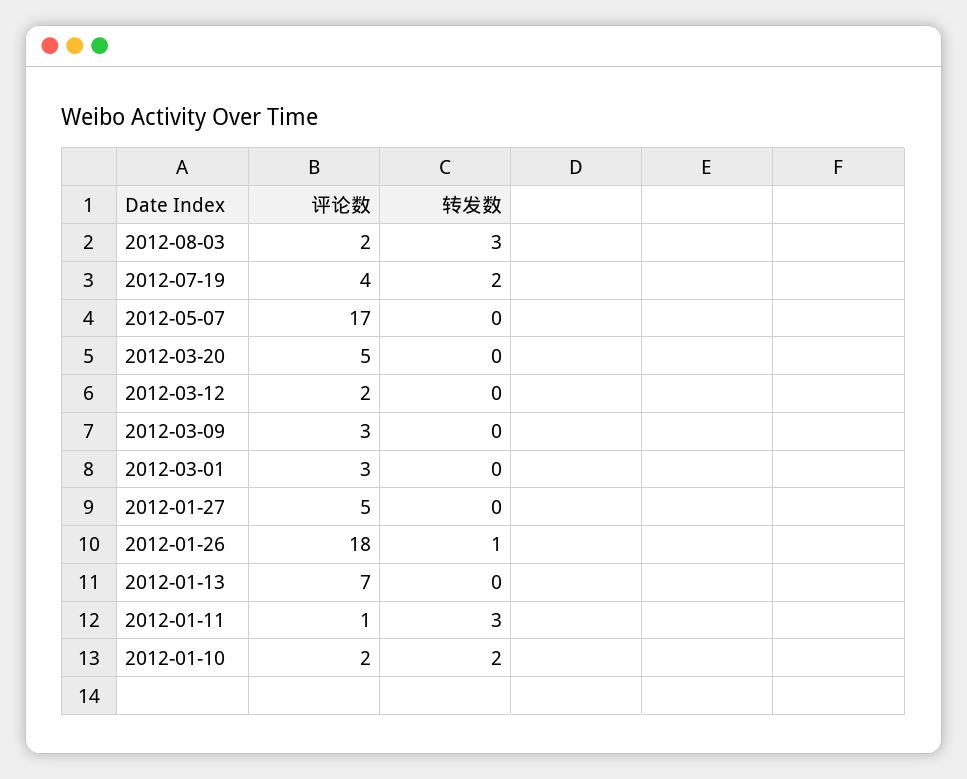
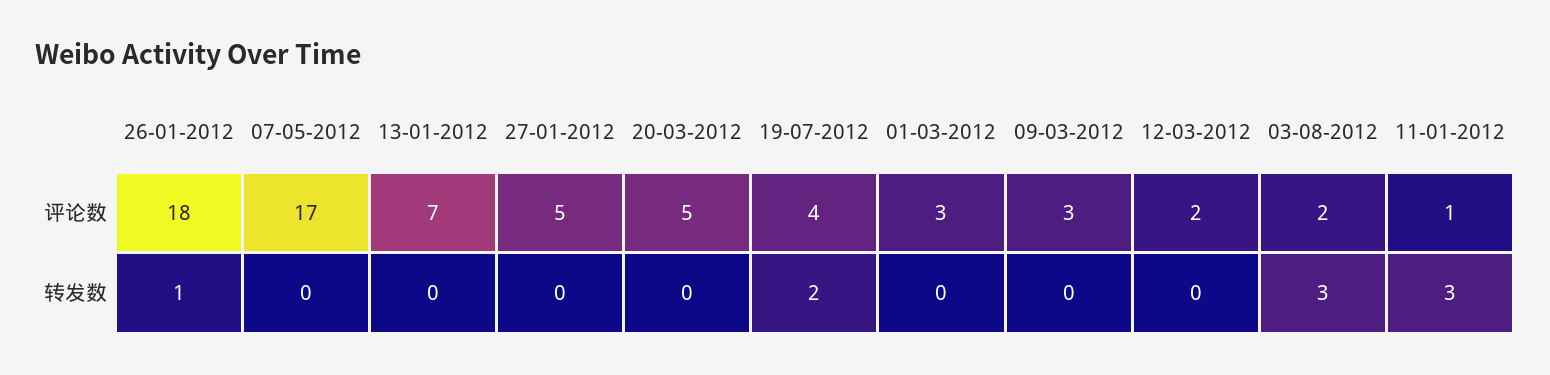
评论数, 2012-01-10: 2 -> none
转发数, 2012-01-10: 2 -> none

